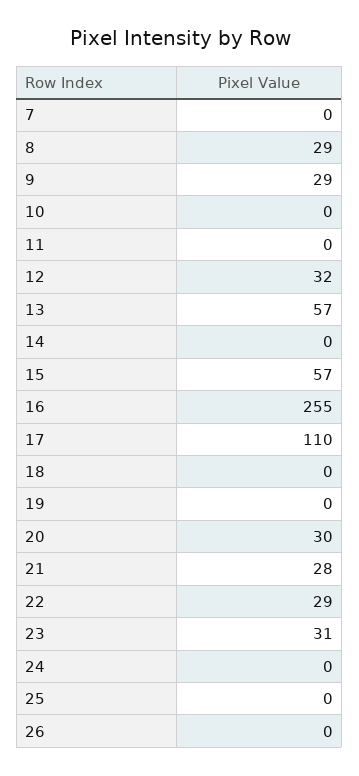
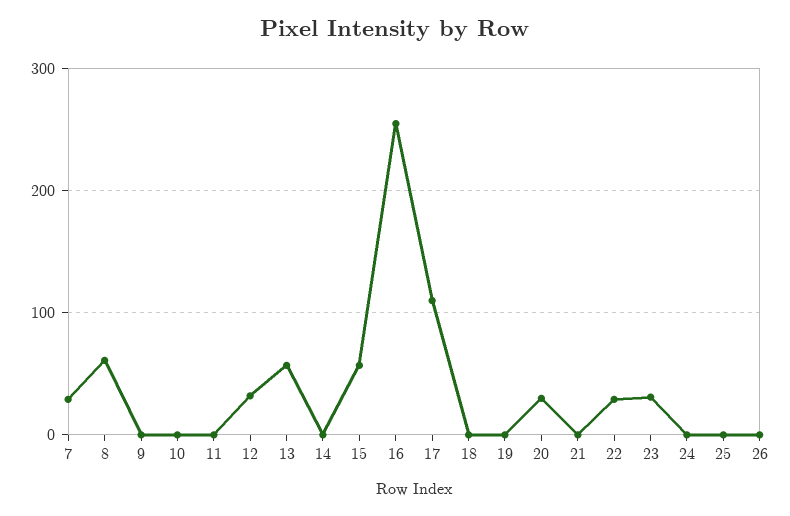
7: 0 -> 30
8: 29 -> 60
9: 29 -> 0
21: 28 -> 0

